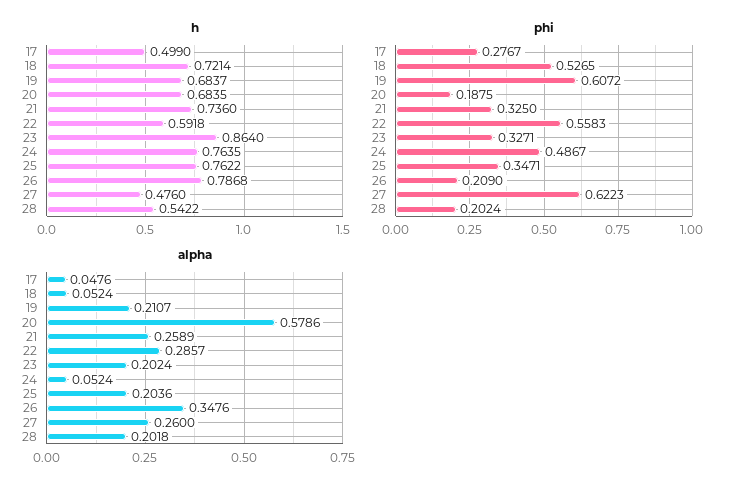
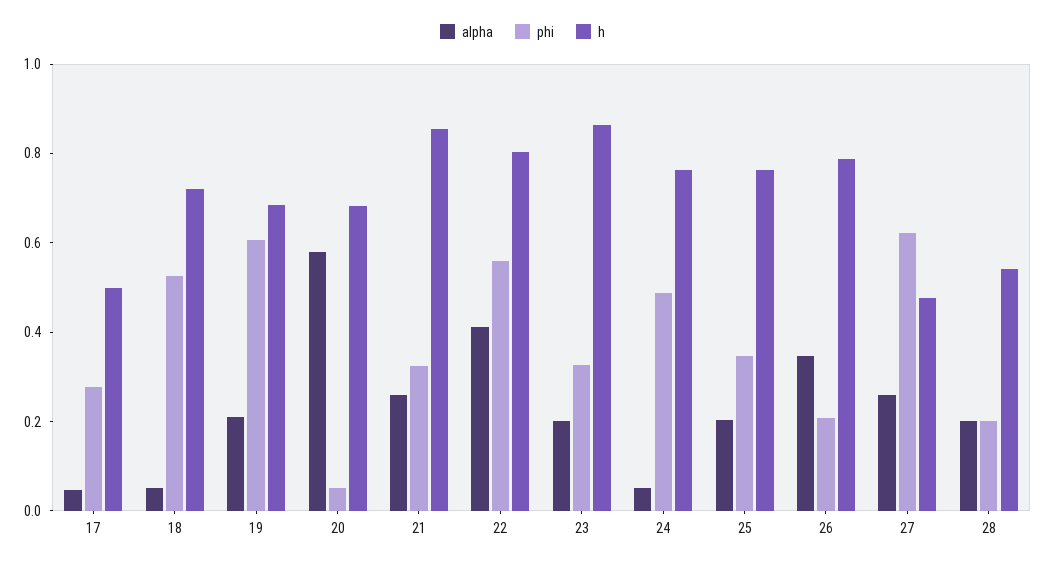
h, 21: 0.736 -> 0.85
h, 22: 0.5918 -> 0.8
phi, 20: 0.1875 -> 0.05
alpha, 22: 0.2857 -> 0.4

